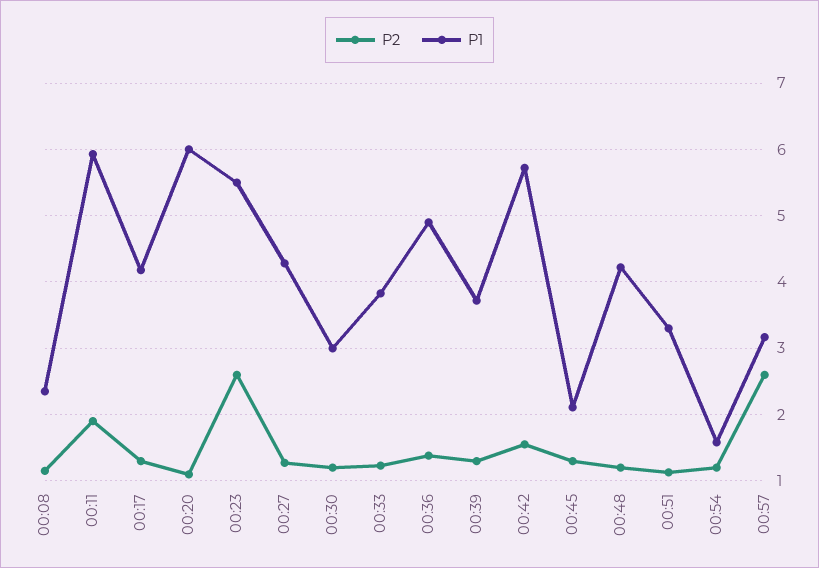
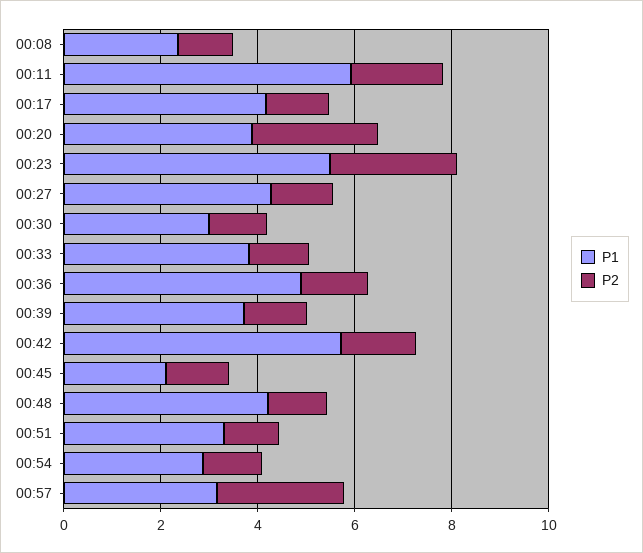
P2, 00:20: 1.1 -> 2.5
P1, 00:20: 6 -> 4
P1, 00:54: 1.6 -> 3

